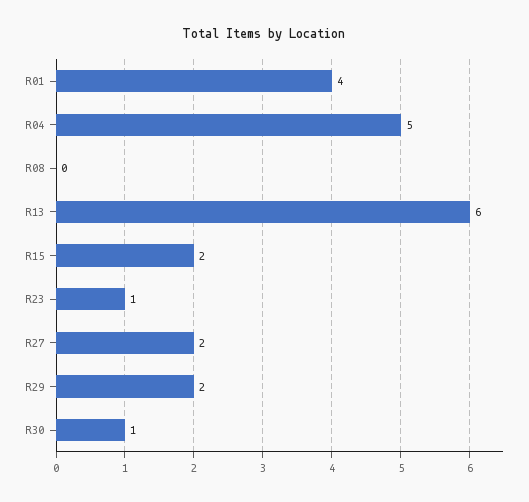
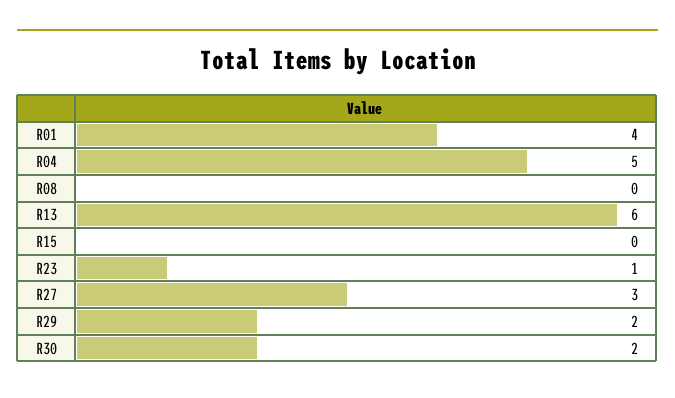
R15: 2 -> 0
R27: 2 -> 3
R30: 1 -> 2

